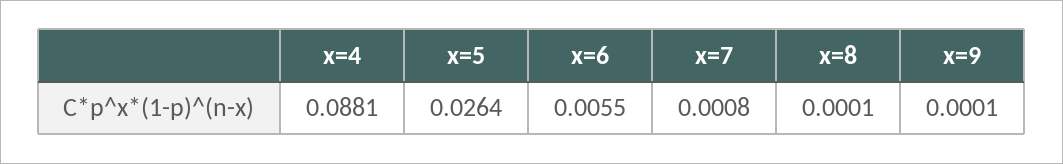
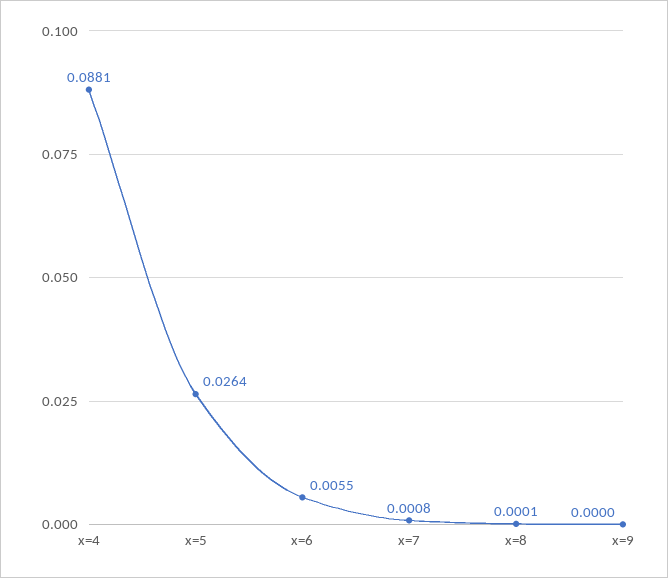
x=9: 0.0001 -> 0

